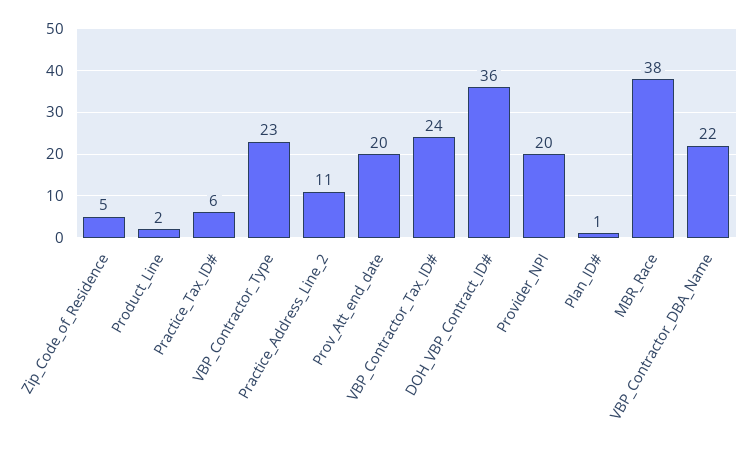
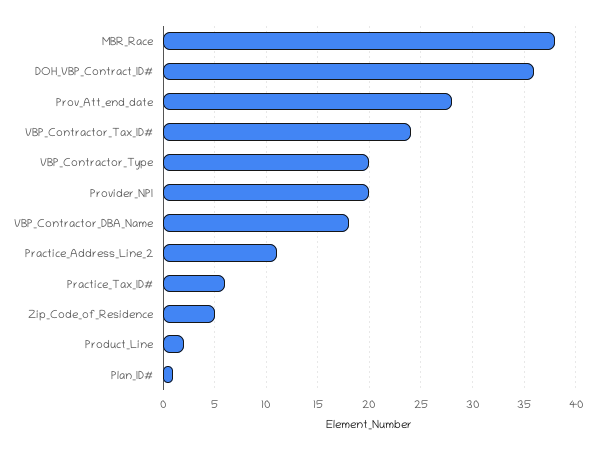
VBP_Contractor_Type: 23 -> 20
Prov_Att_end_date: 20 -> 28
VBP_Contractor_DBA_Name: 22 -> 18

